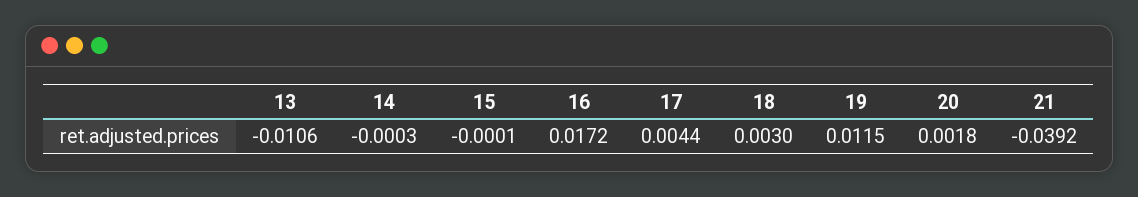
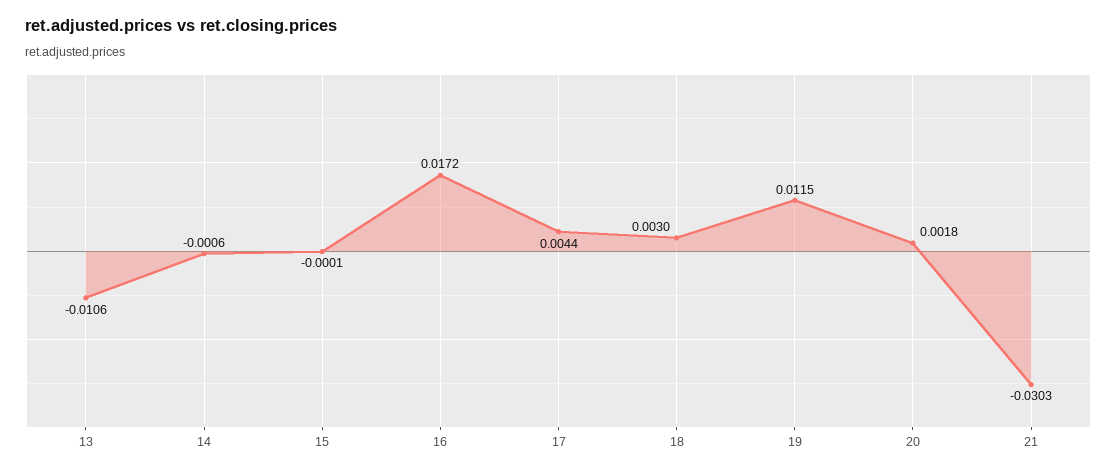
14: -0.0003 -> -0.0006
21: -0.0392 -> -0.0303

